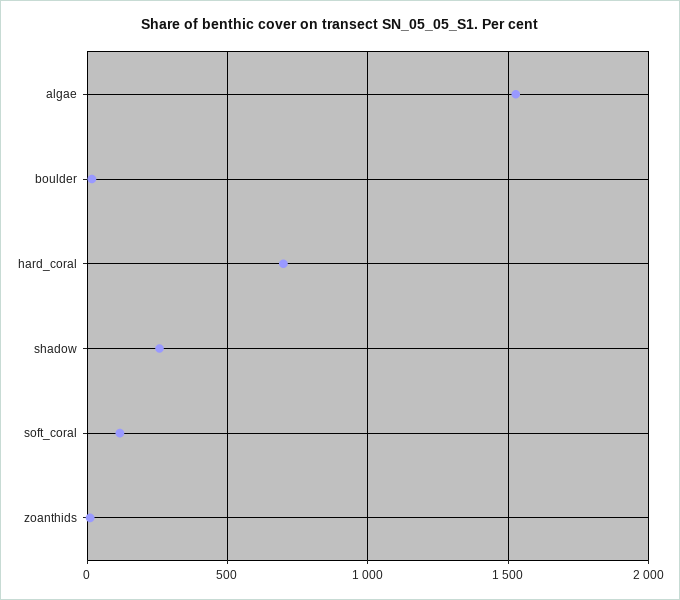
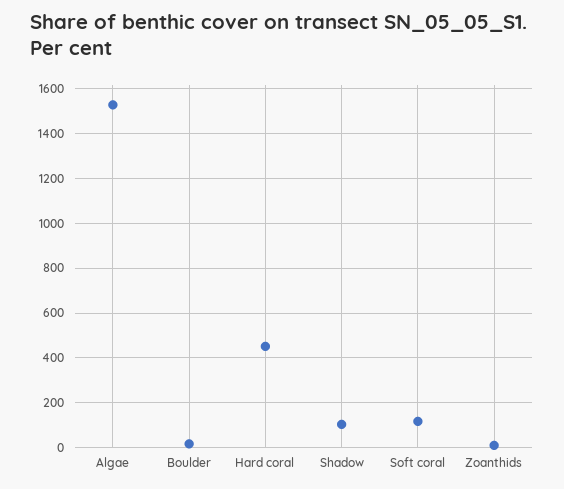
hard_coral: 700 -> 450
shadow: 250 -> 100

